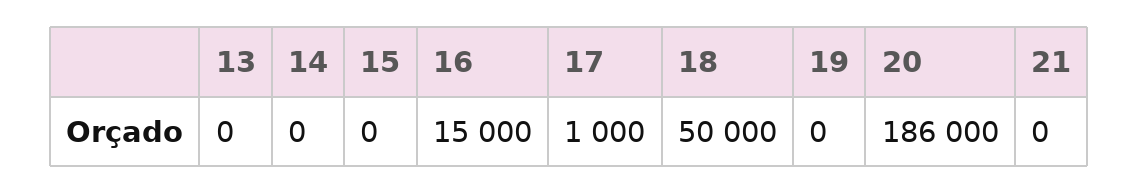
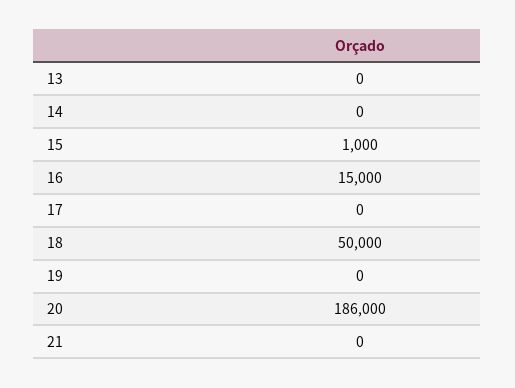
15: 0 -> 1000
17: 1000 -> 0

